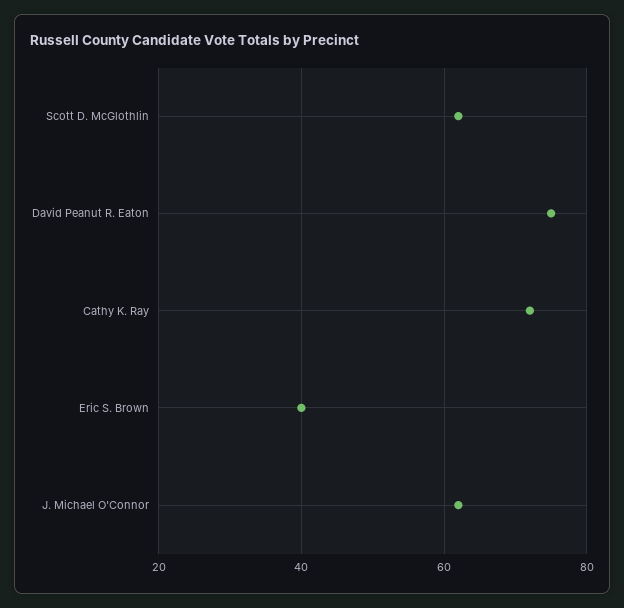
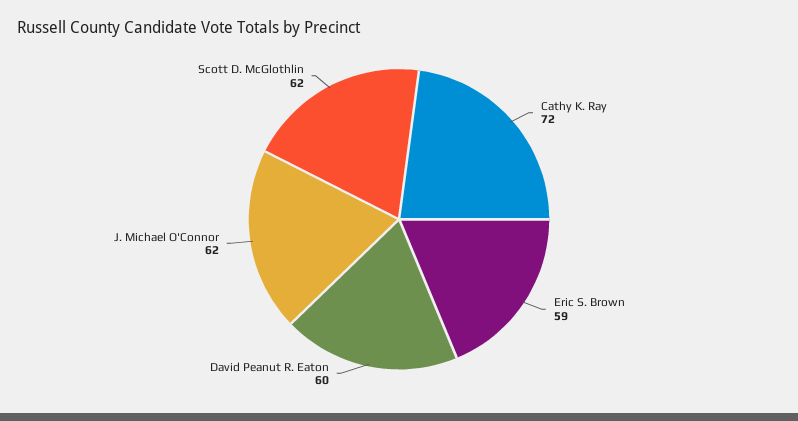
David Peanut R. Eaton: 75 -> 60
Eric S. Brown: 40 -> 59

